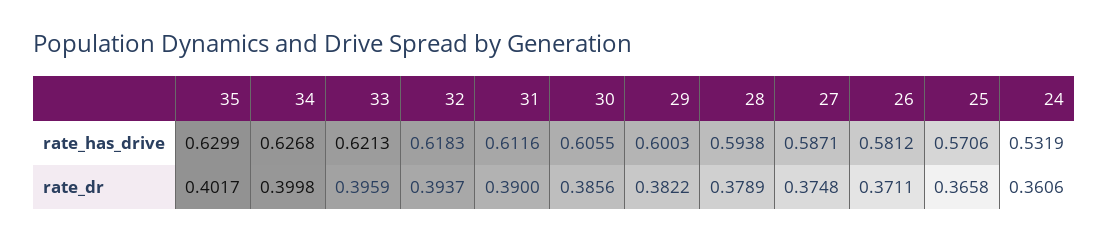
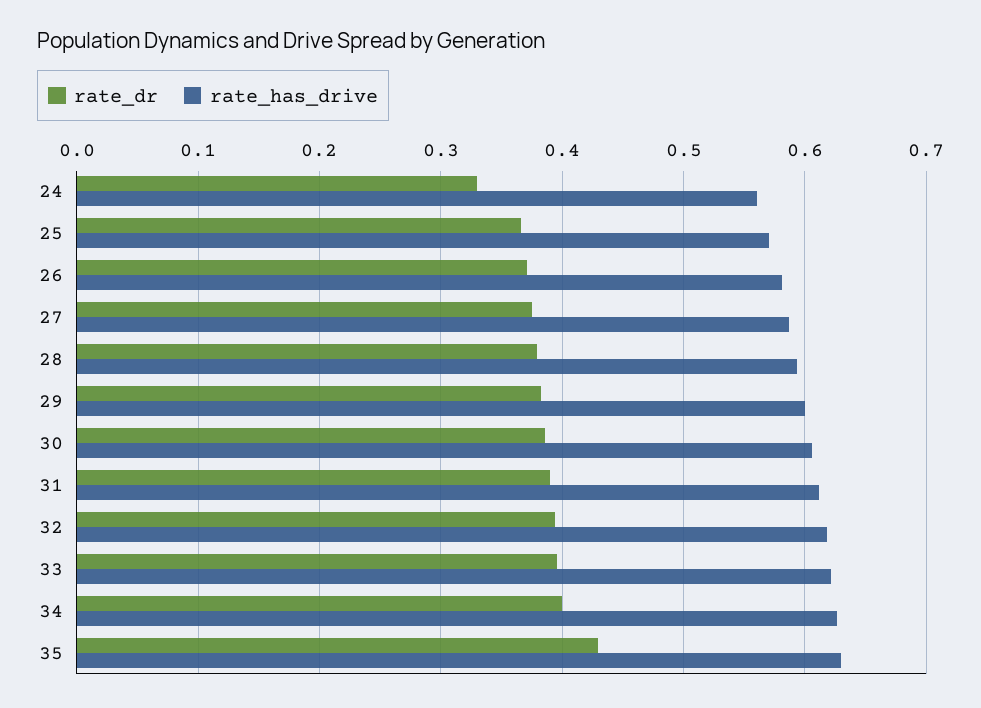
rate_has_drive, 24: 0.5319 -> 0.56
rate_dr, 35: 0.4017 -> 0.43
rate_dr, 24: 0.3606 -> 0.33

